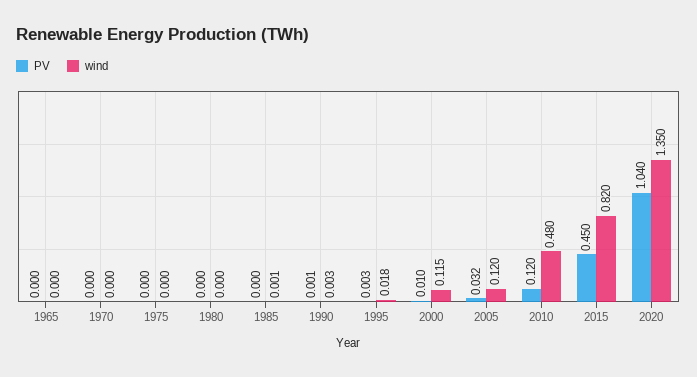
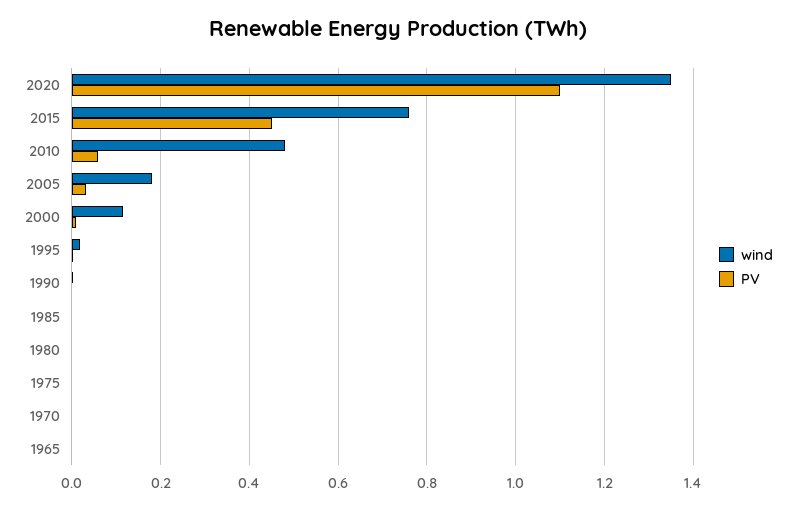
wind, 2005: 0.12 -> 0.18
PV, 2010: 0.12 -> 0.06
wind, 2015: 0.82 -> 0.76
PV, 2020: 1.04 -> 1.1

